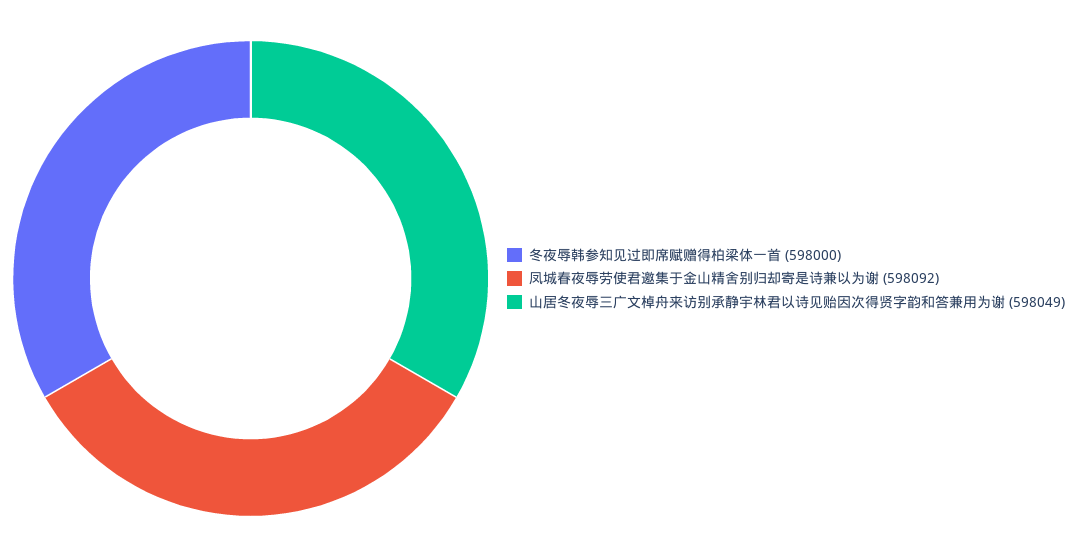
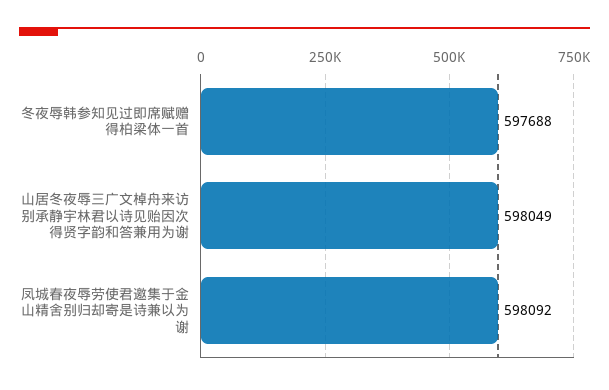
冬夜辱韩参知见过即席赋赠得柏梁体一首: 598000 -> 597688

